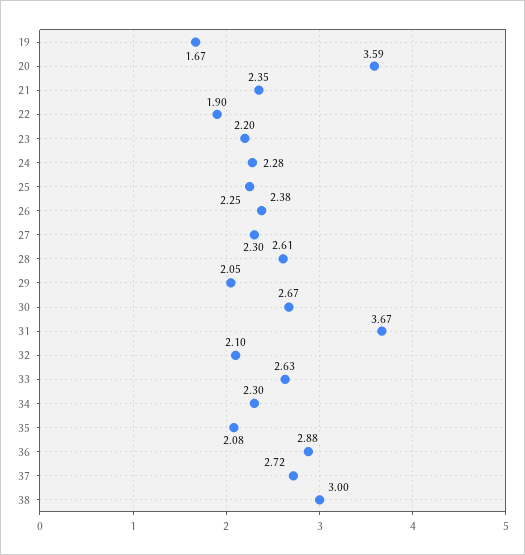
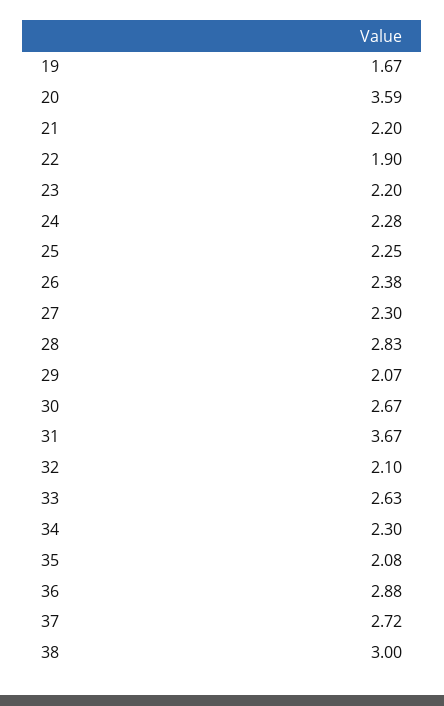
21: 2.35 -> 2.2
28: 2.61 -> 2.83
29: 2.05 -> 2.07

